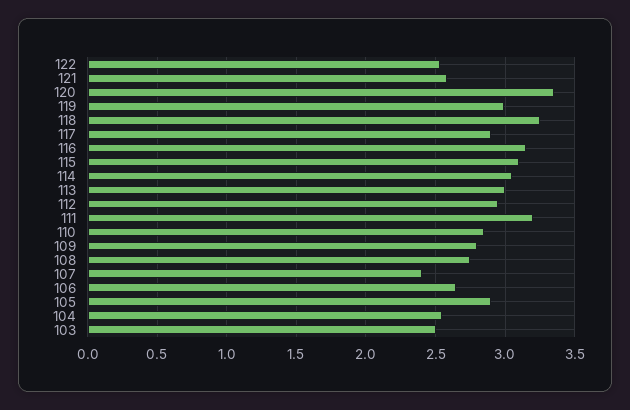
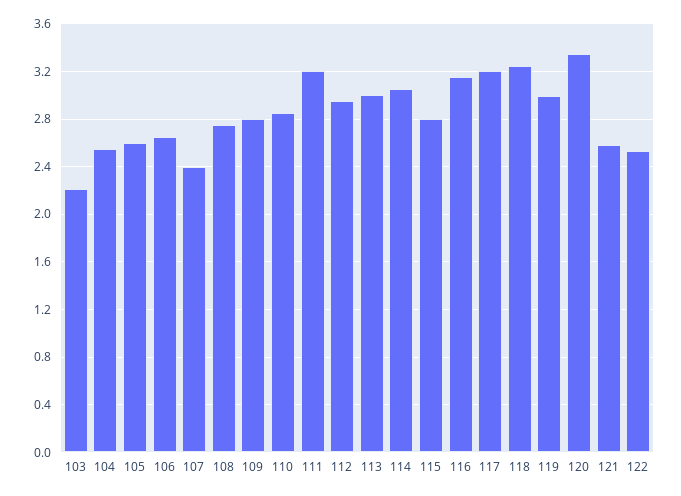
117: 2.9 -> 3.2
115: 3.1 -> 2.8
105: 2.9 -> 2.6
103: 2.5 -> 2.2

